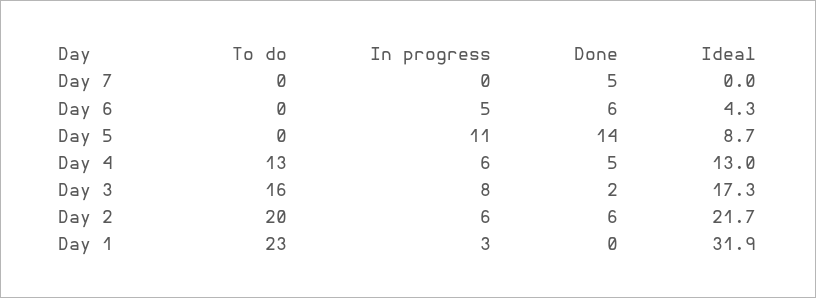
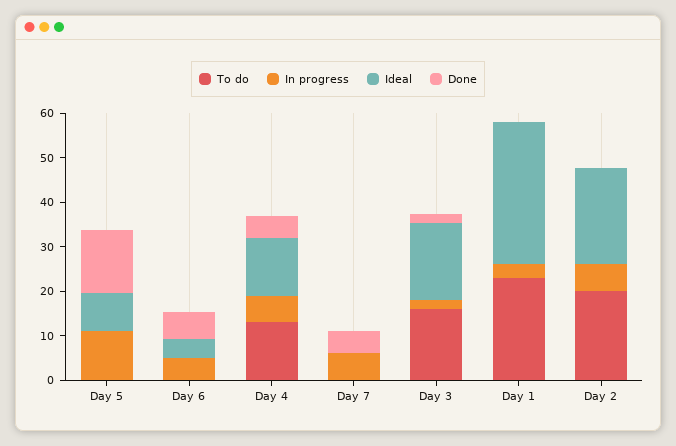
In progress, Day 7: 0 -> 6
In progress, Day 3: 8 -> 2
Done, Day 2: 6 -> 0

